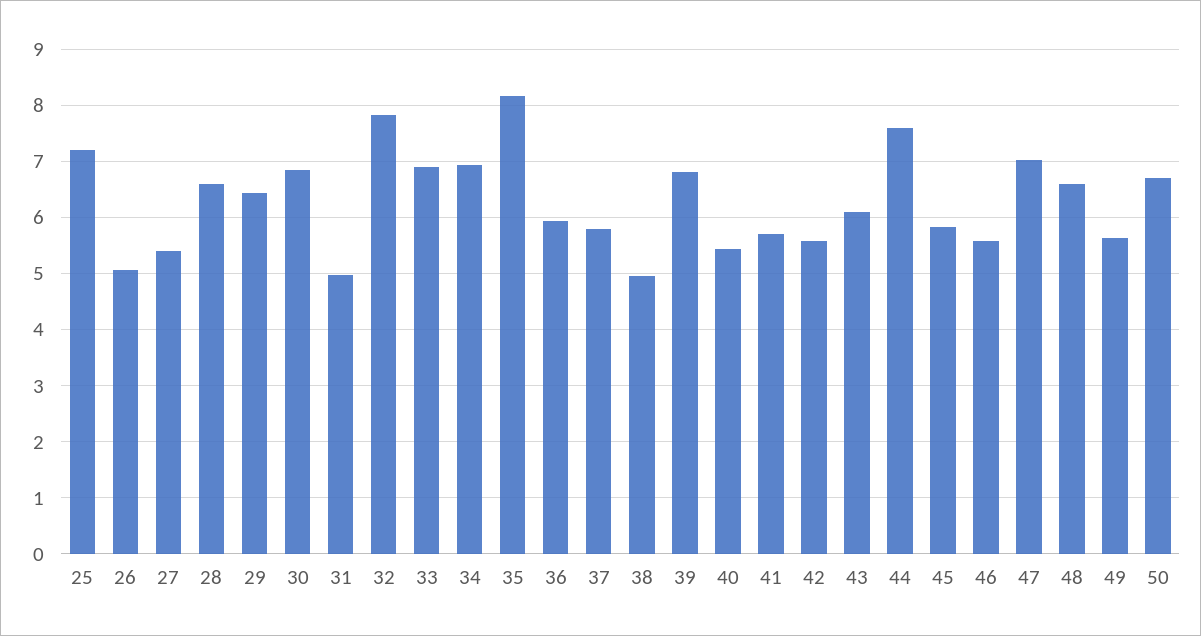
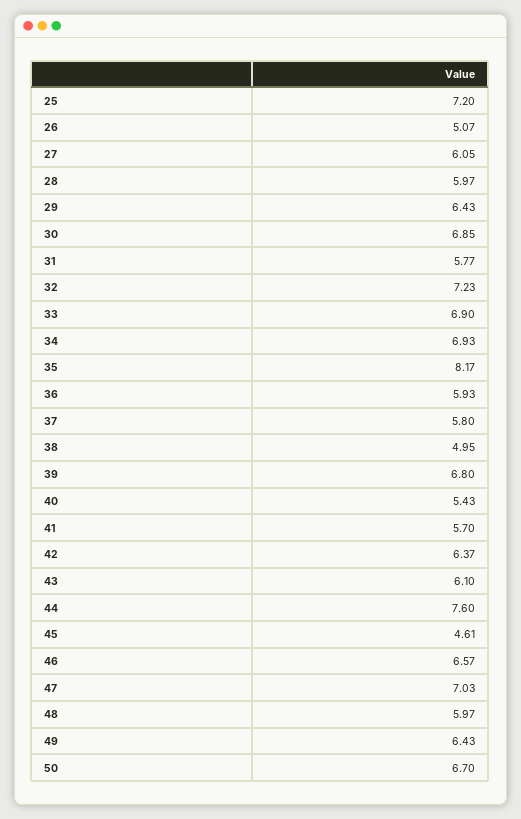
27: 5.4 -> 6.05
28: 6.6 -> 5.97
31: 5 -> 5.77
32: 7.8 -> 7.23
42: 5.6 -> 6.37
45: 5.8 -> 4.61
46: 5.6 -> 6.57
48: 6.6 -> 5.97
49: 5.6 -> 6.43

